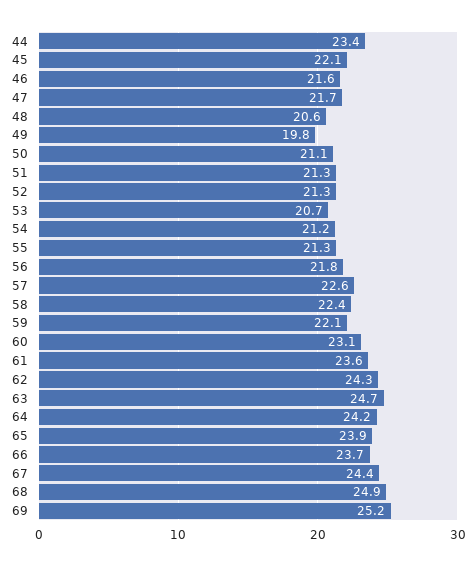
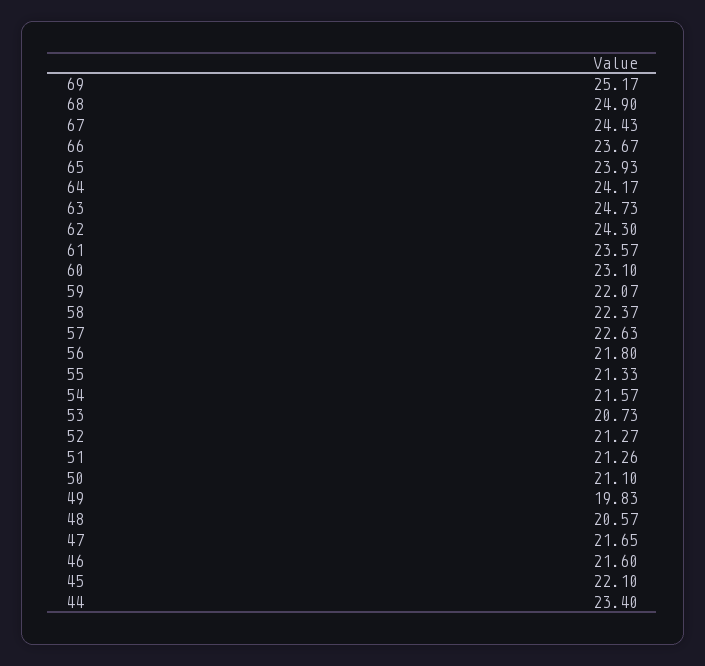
54: 21.2 -> 21.57

